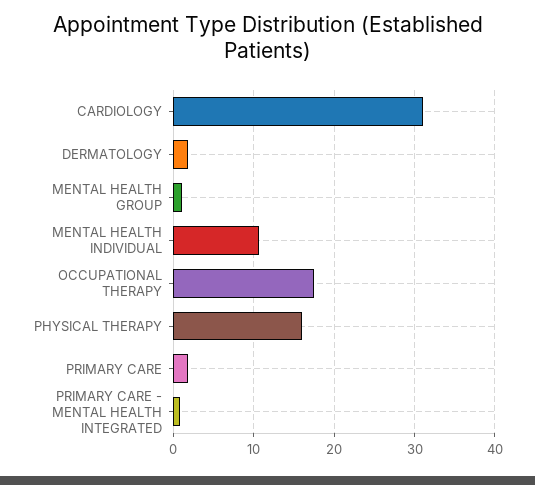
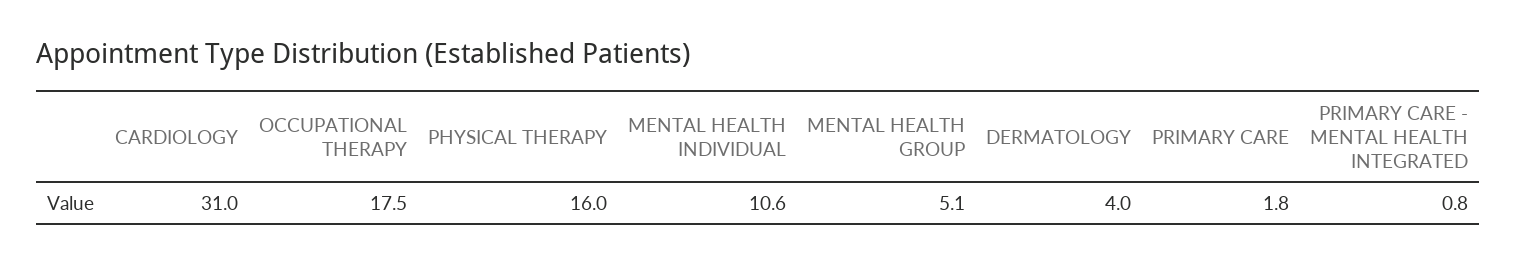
DERMATOLOGY: 2 -> 4
MENTAL HEALTH GROUP: 1 -> 5.1

